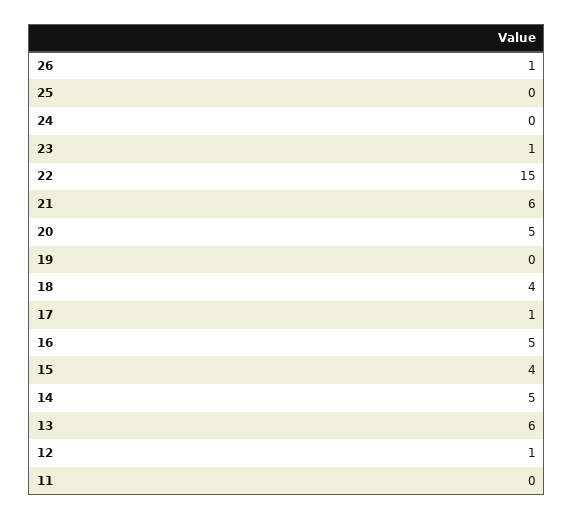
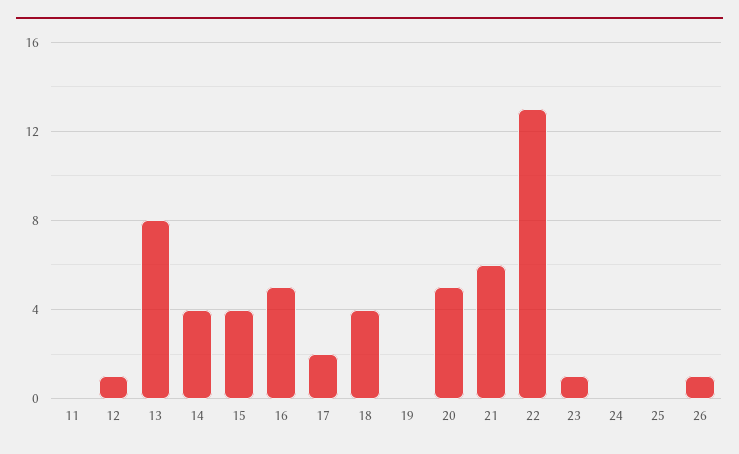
22: 15 -> 13
17: 1 -> 2
14: 5 -> 4
13: 6 -> 8

